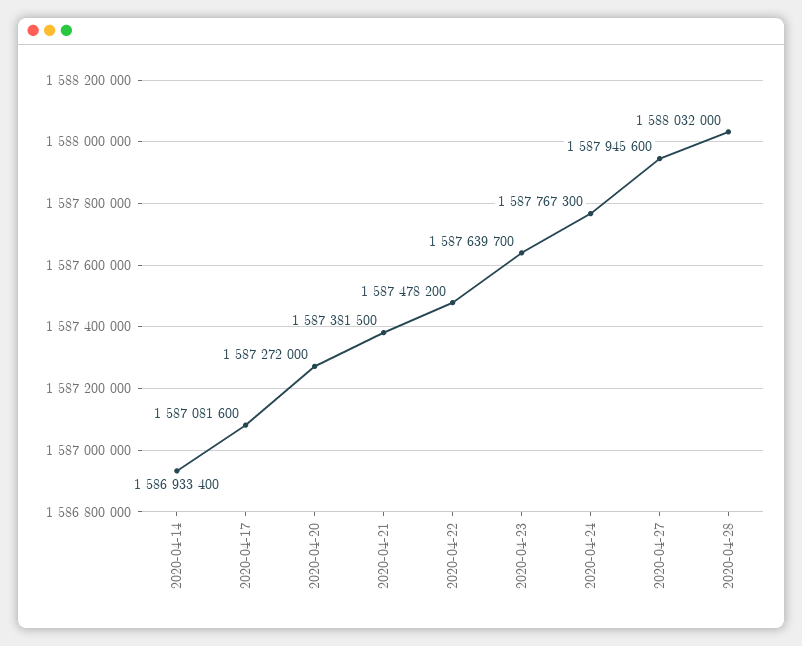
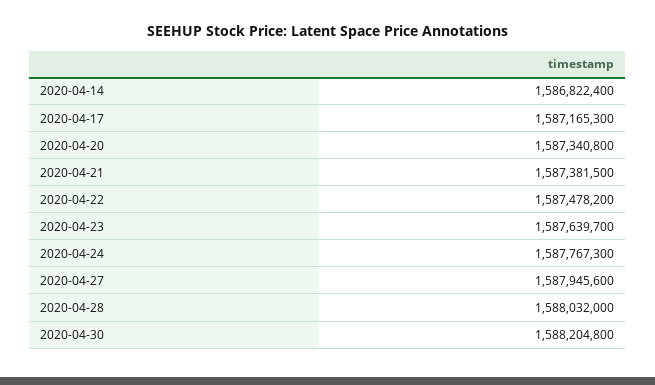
2020-04-14: 1586933400 -> 1586822400
2020-04-17: 1587081600 -> 1587165300
2020-04-20: 1587272000 -> 1587340800
2020-04-30: none -> 1588204800

